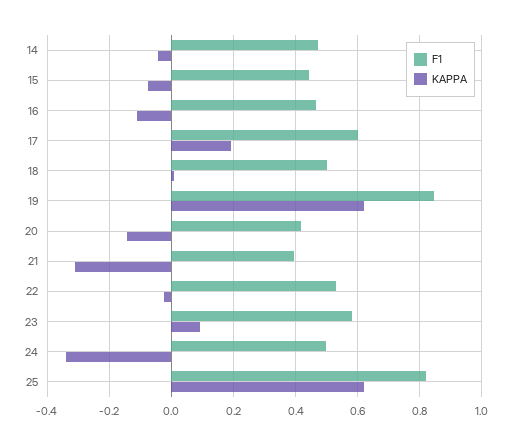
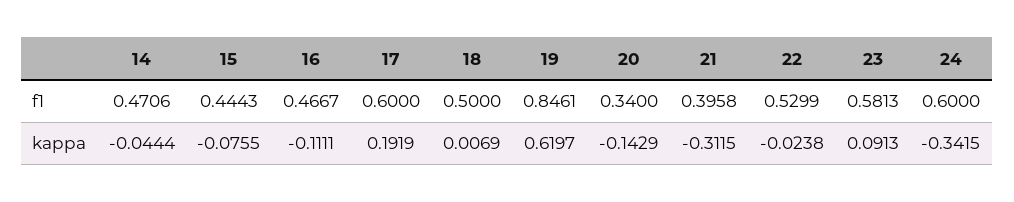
F1, 20: 0.42 -> 0.34
F1, 24: 0.5 -> 0.6
F1, 25: 0.82 -> none
KAPPA, 25: 0.62 -> none

